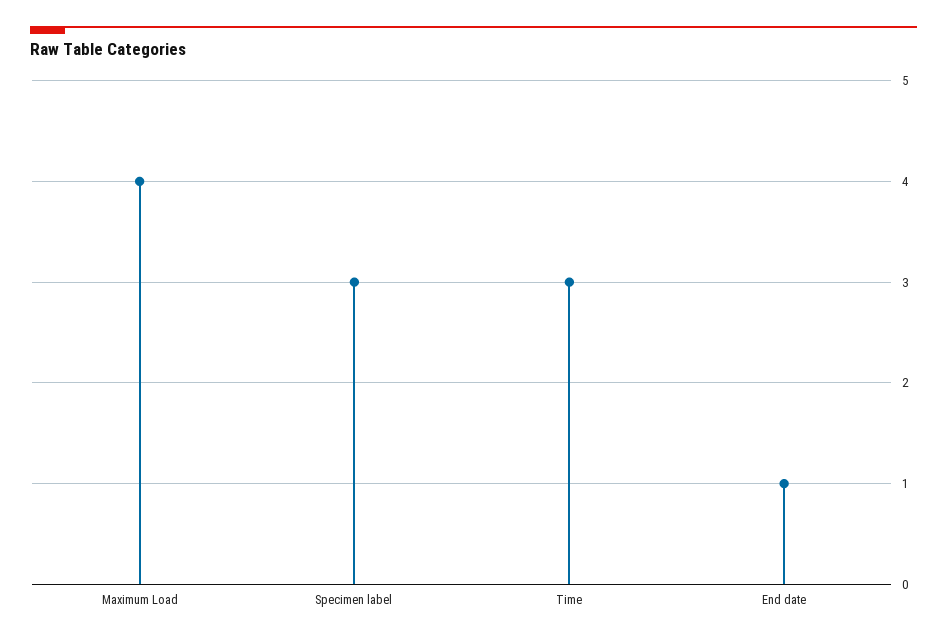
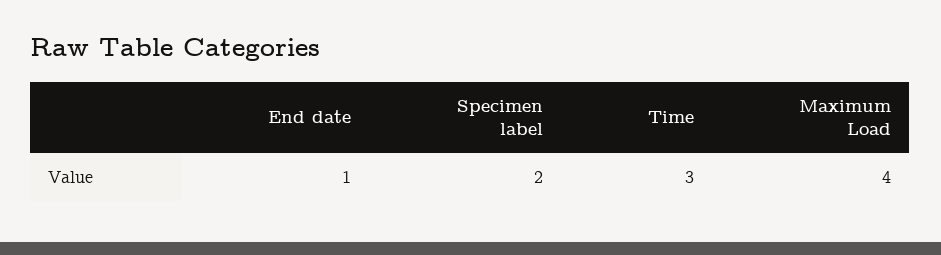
Specimen label: 3 -> 2

